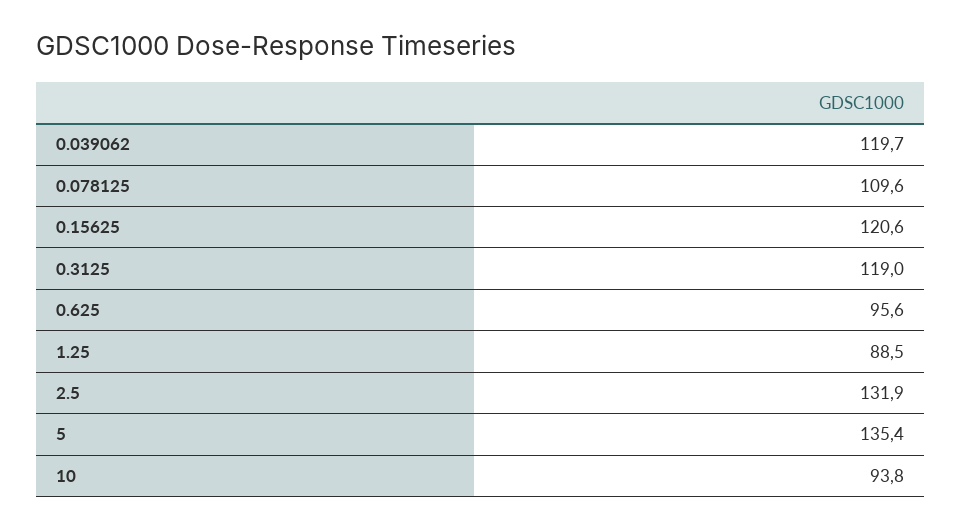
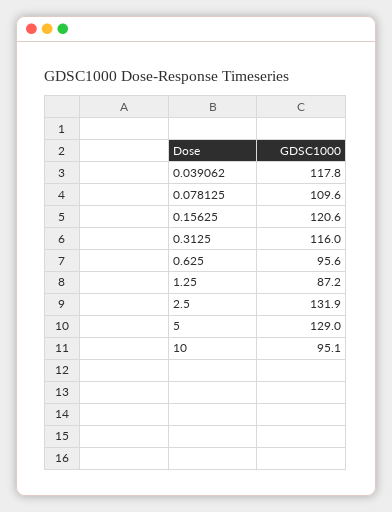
0.039062: 119.7 -> 117.8
0.3125: 119 -> 116
1.25: 88.5 -> 87.2
5: 135.4 -> 129
10: 93.8 -> 95.1

